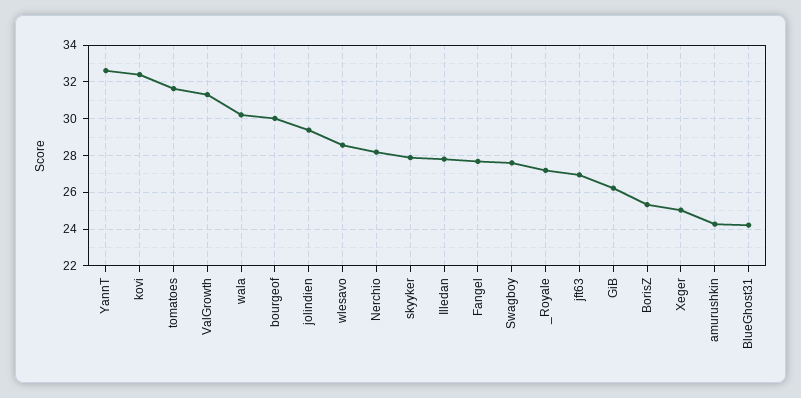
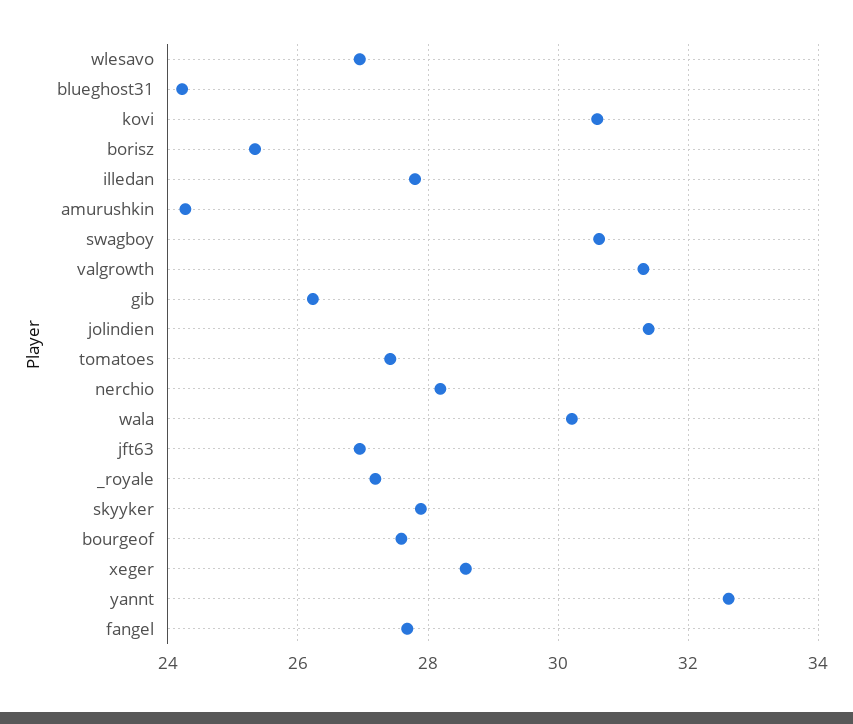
kovi: 32.5 -> 30.6
tomatoes: 31.5 -> 27.4
bourgeof: 30 -> 27.6
jolindien: 29.5 -> 31.4
wlesavo: 28.5 -> 27
Swagboy: 27.5 -> 30.6
Xeger: 25 -> 28.6

